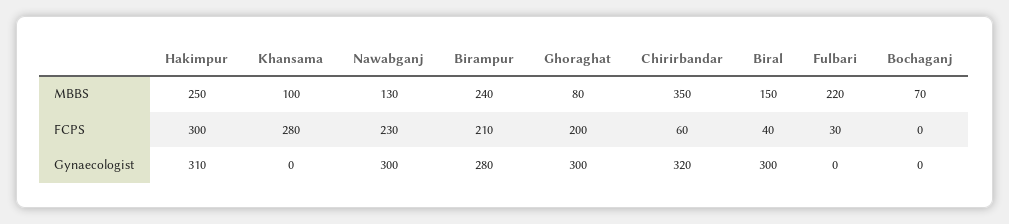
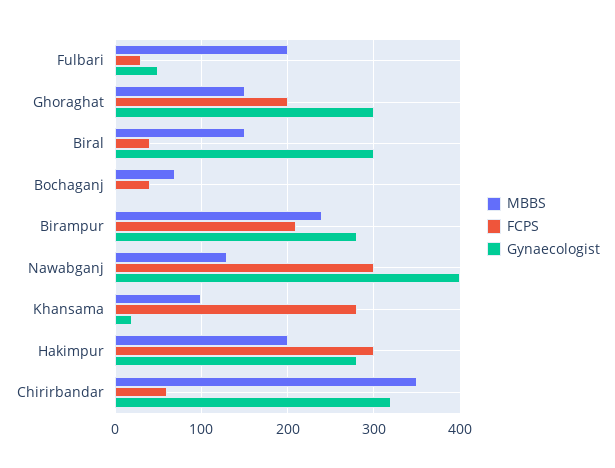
MBBS, Hakimpur: 250 -> 200
MBBS, Ghoraghat: 80 -> 150
MBBS, Fulbari: 220 -> 200
FCPS, Nawabganj: 230 -> 300
FCPS, Bochaganj: 0 -> 40
Gynaecologist, Hakimpur: 310 -> 280
Gynaecologist, Khansama: 0 -> 20
Gynaecologist, Nawabganj: 300 -> 400
Gynaecologist, Fulbari: 0 -> 50

